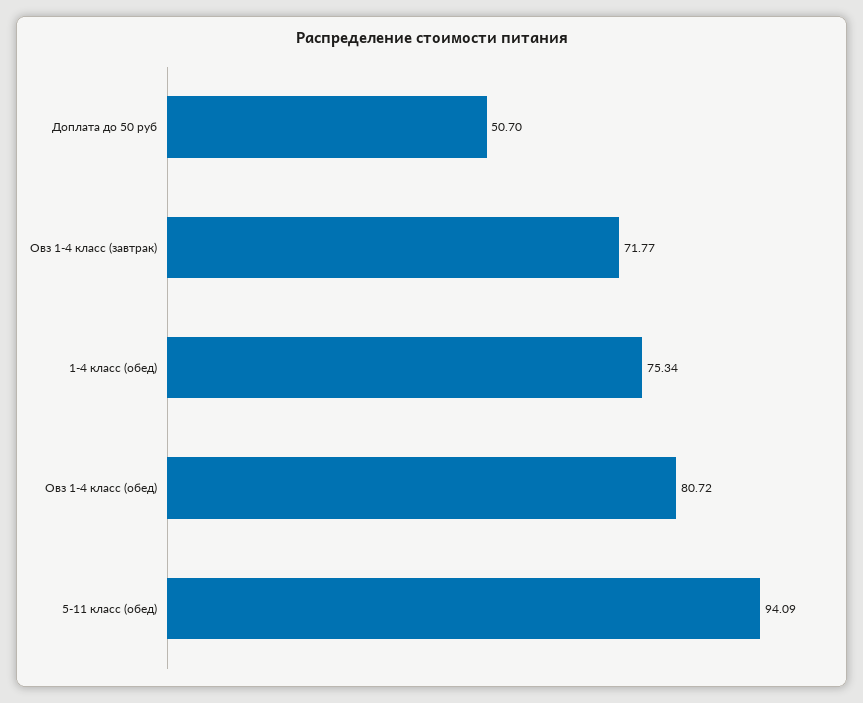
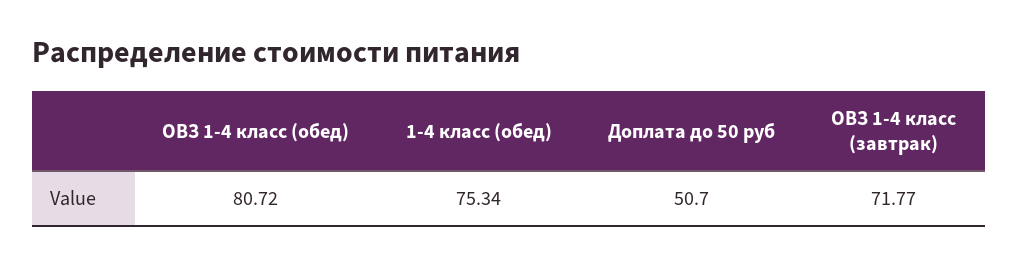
5-11 класс (обед): 94.09 -> none

